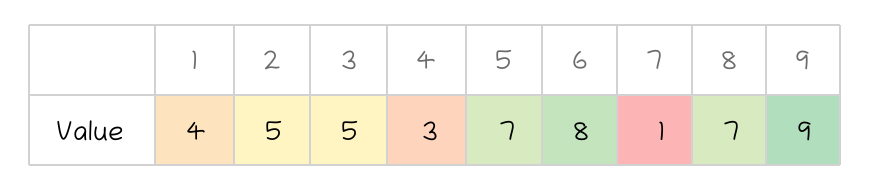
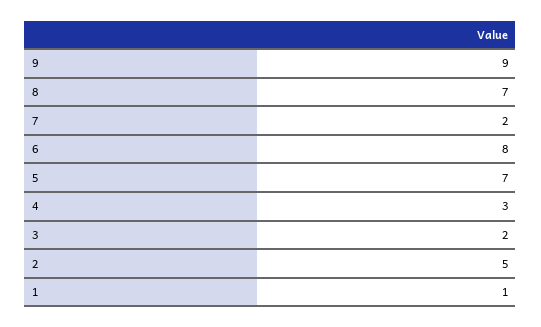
1: 4 -> 1
3: 5 -> 2
7: 1 -> 2

